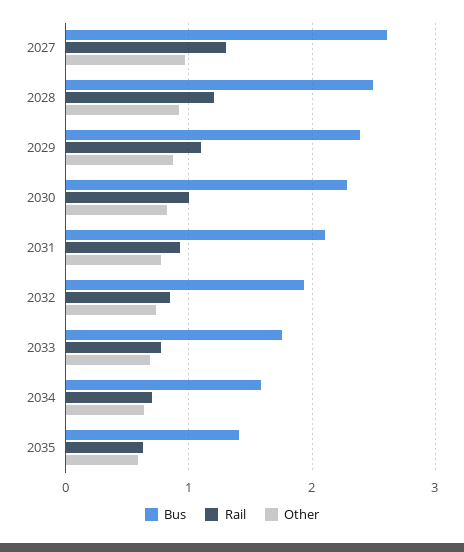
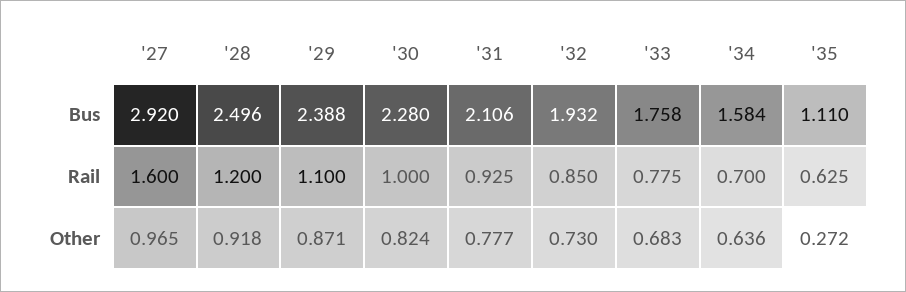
Bus, 2027: 2.6 -> 2.92
Rail, 2027: 1.3 -> 1.6
Bus, 2035: 1.4 -> 1.11
Other, 2035: 0.6 -> 0.272

